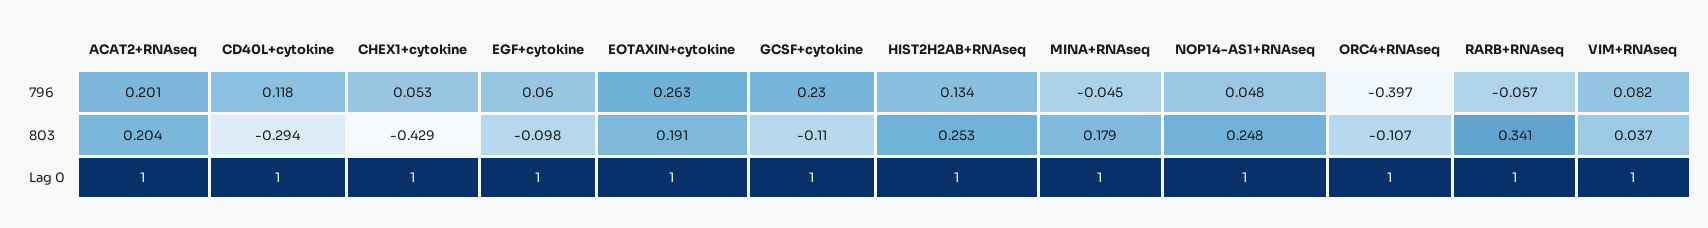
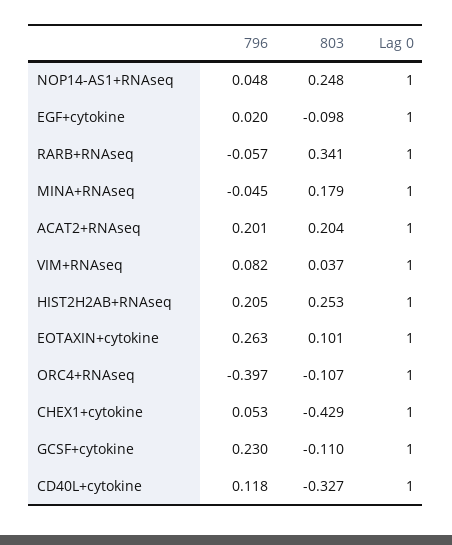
EGF+cytokine, 796: 0.06 -> 0.02
HIST2H2AB+RNAseq, 796: 0.134 -> 0.205
CD40L+cytokine, 803: -0.294 -> -0.327
EOTAXIN+cytokine, 803: 0.191 -> 0.101

